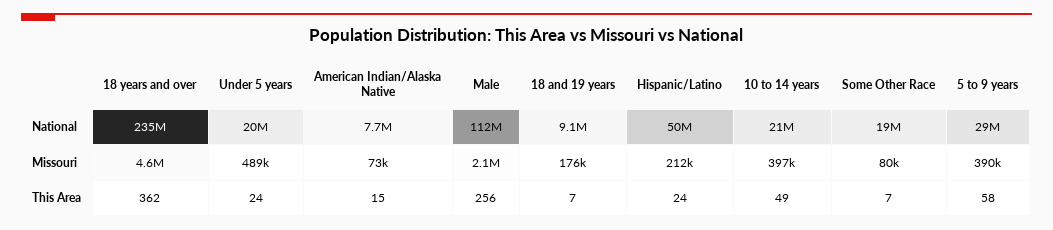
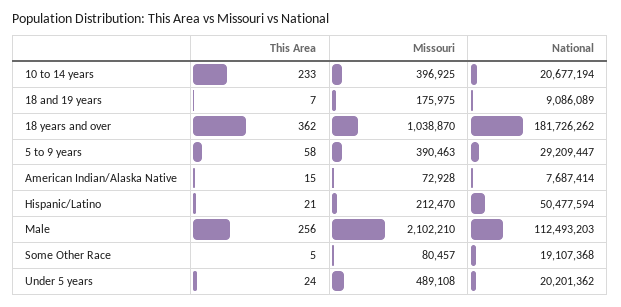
18 years and over, National: 235000000 -> 181726262
18 years and over, Missouri: 4600000 -> 1038870
Hispanic/Latino, This Area: 24 -> 21
10 to 14 years, This Area: 49 -> 233
Some Other Race, This Area: 7 -> 5

